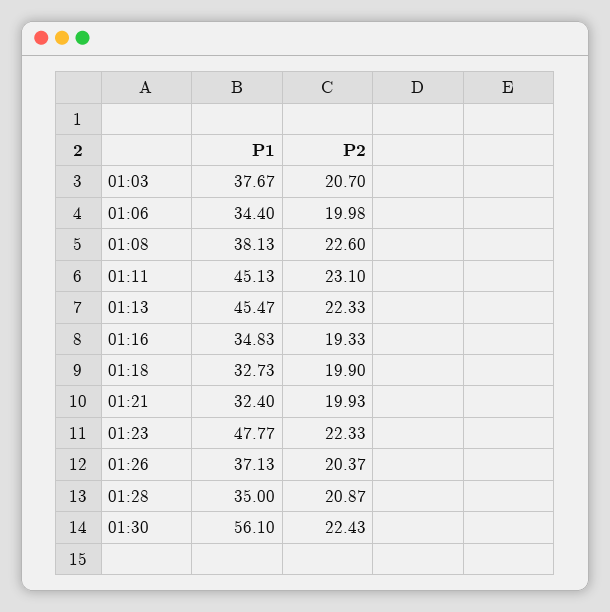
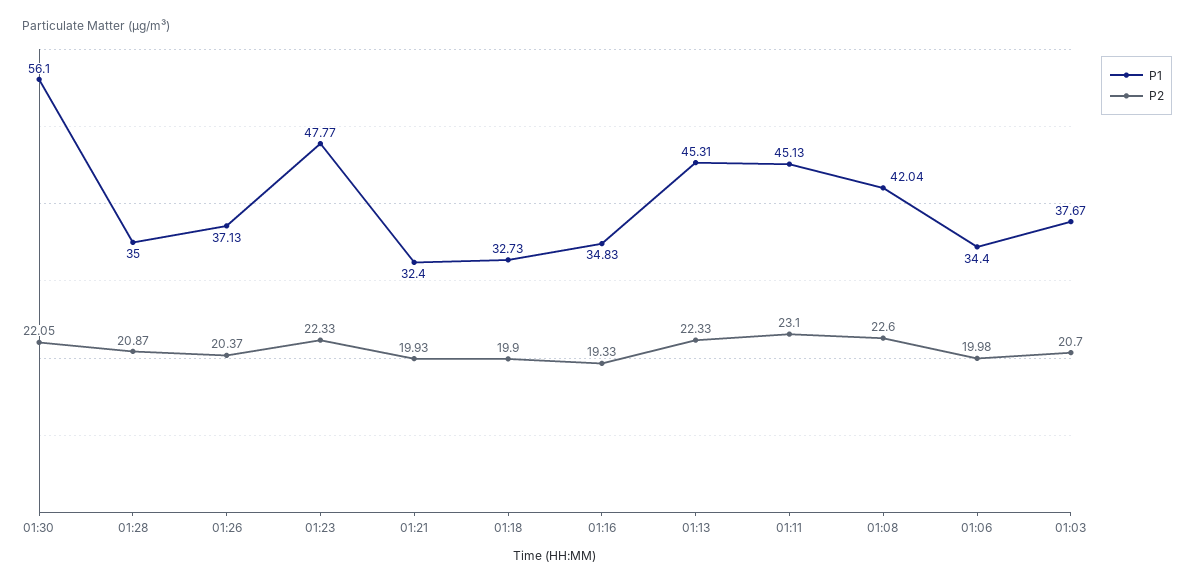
P1, 01:08: 38.13 -> 42.04
P1, 01:13: 45.47 -> 45.31
P2, 01:30: 22.43 -> 22.05

